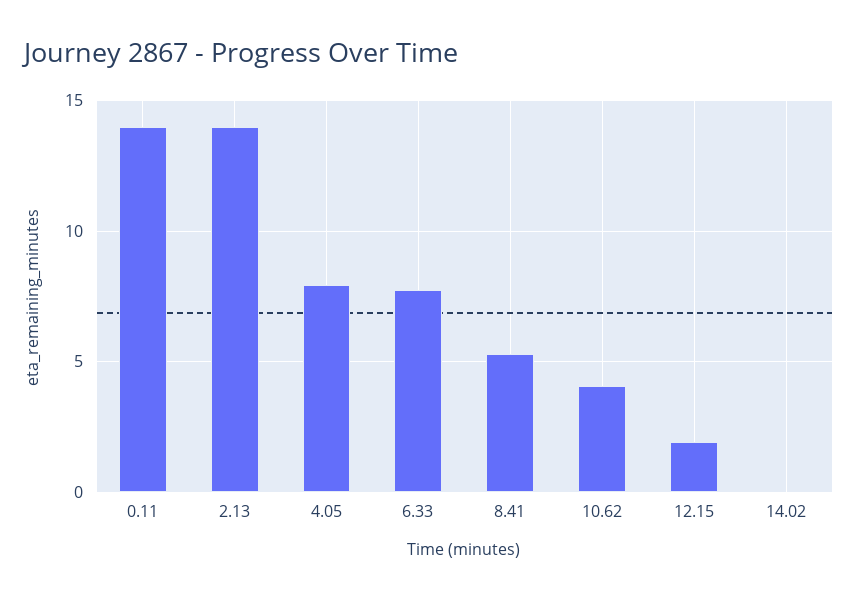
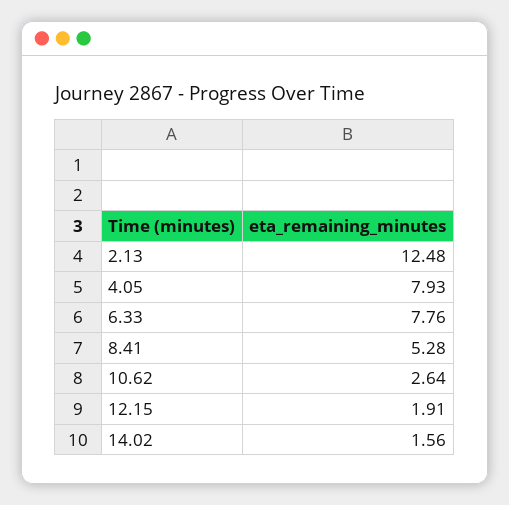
0.11: 14 -> none
2.13: 14 -> 12.48
10.62: 4 -> 2.64
14.02: 0 -> 1.56

